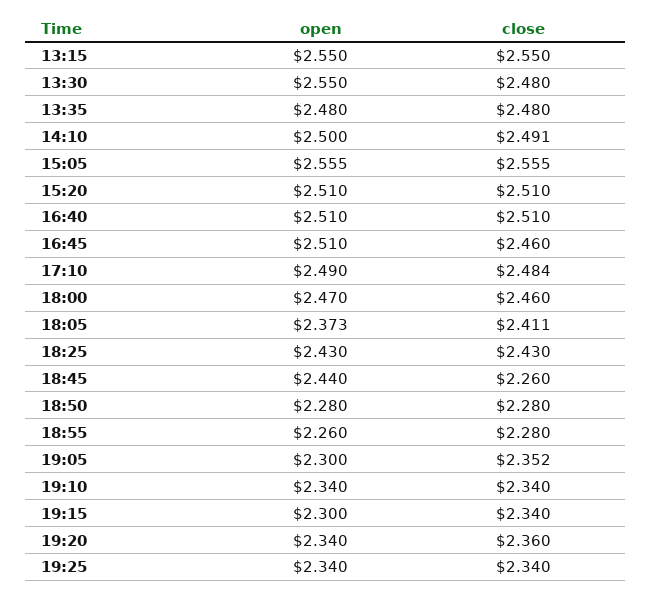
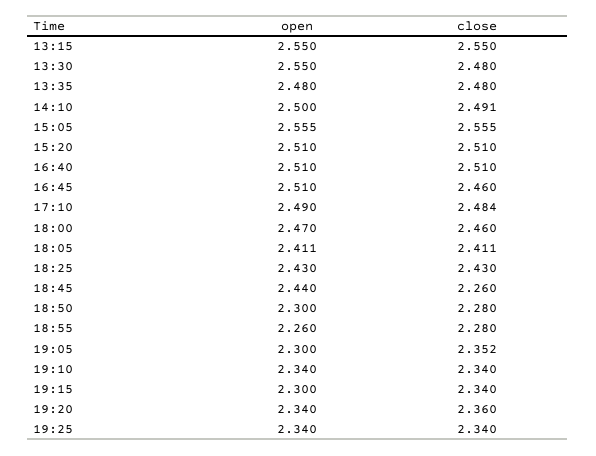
open, 18:05: 2.373 -> 2.411
open, 18:50: 2.28 -> 2.3

